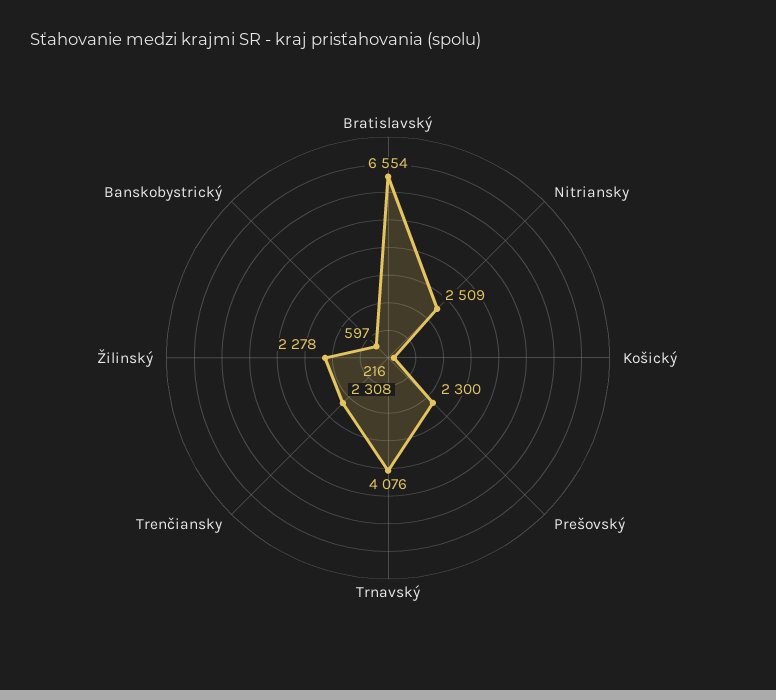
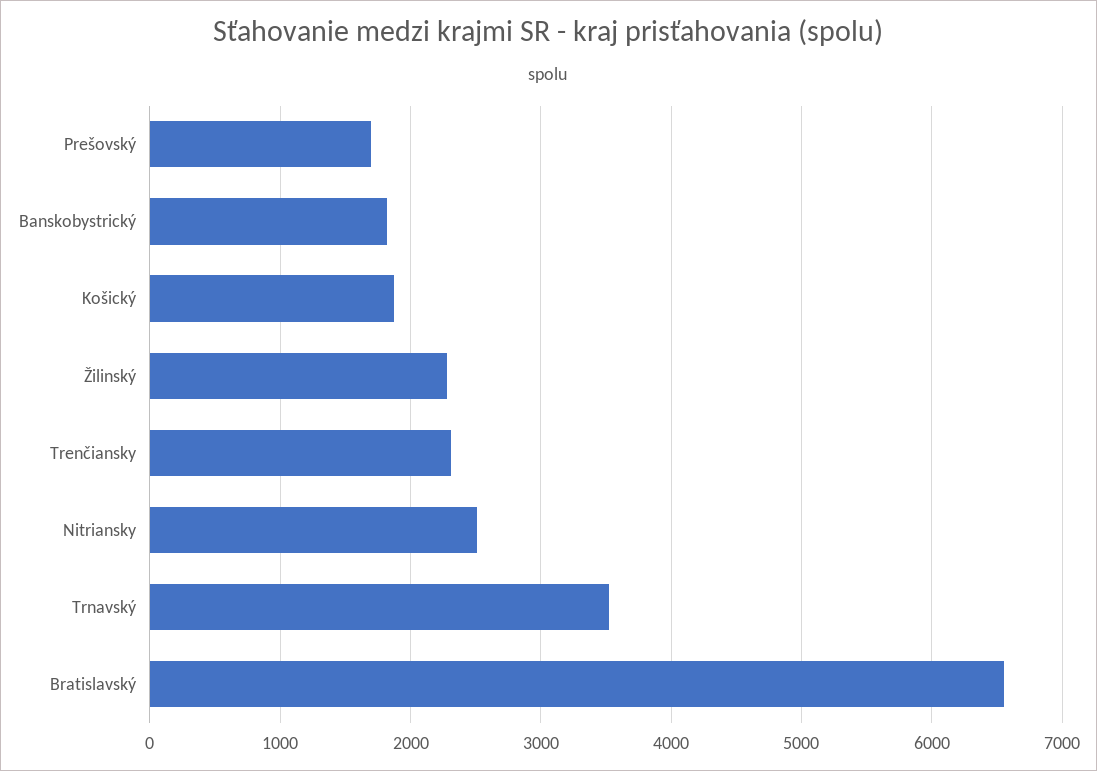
Košický: 216 -> 1900
Prešovský: 2300 -> 1700
Trnavský: 4076 -> 3500
Banskobystrický: 597 -> 1800

